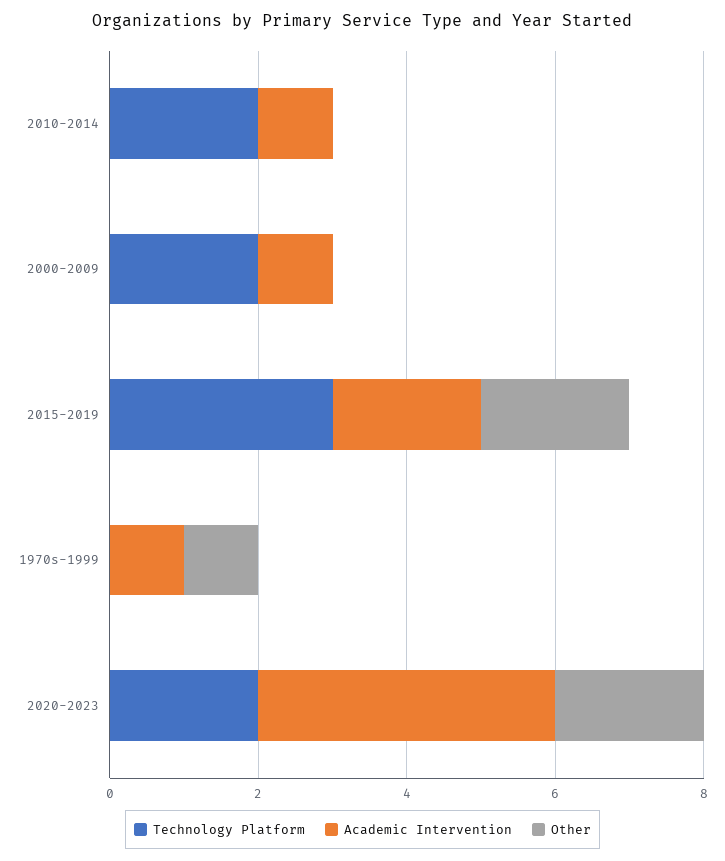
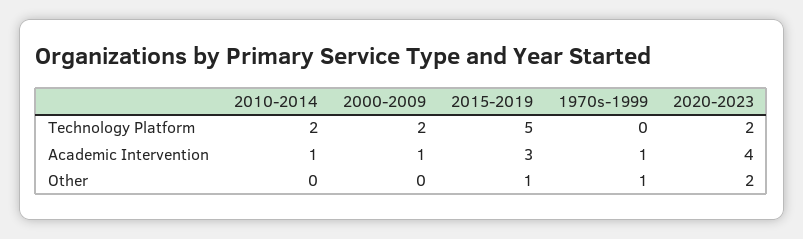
Technology Platform, 2015-2019: 3 -> 5
Academic Intervention, 2015-2019: 2 -> 3
Other, 2015-2019: 2 -> 1

